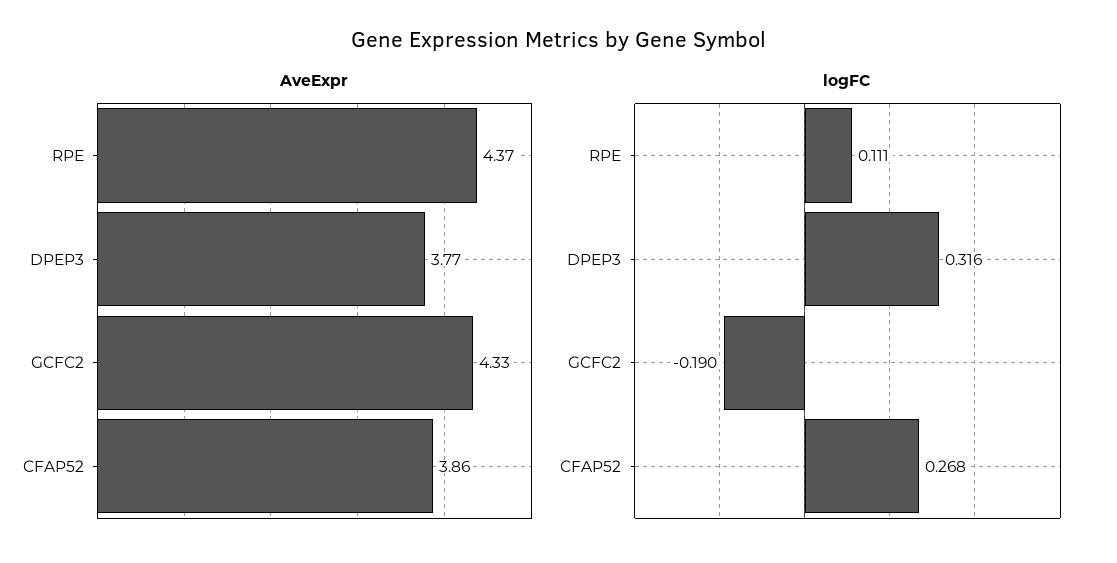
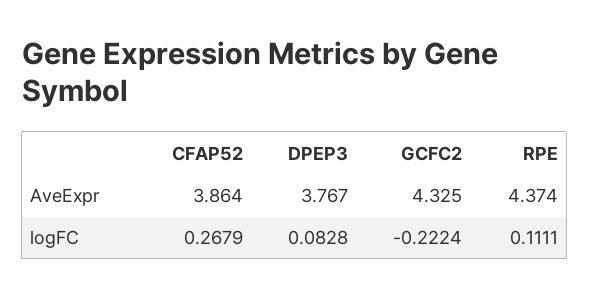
logFC, DPEP3: 0.316 -> 0.0828
logFC, GCFC2: -0.19 -> -0.2224

